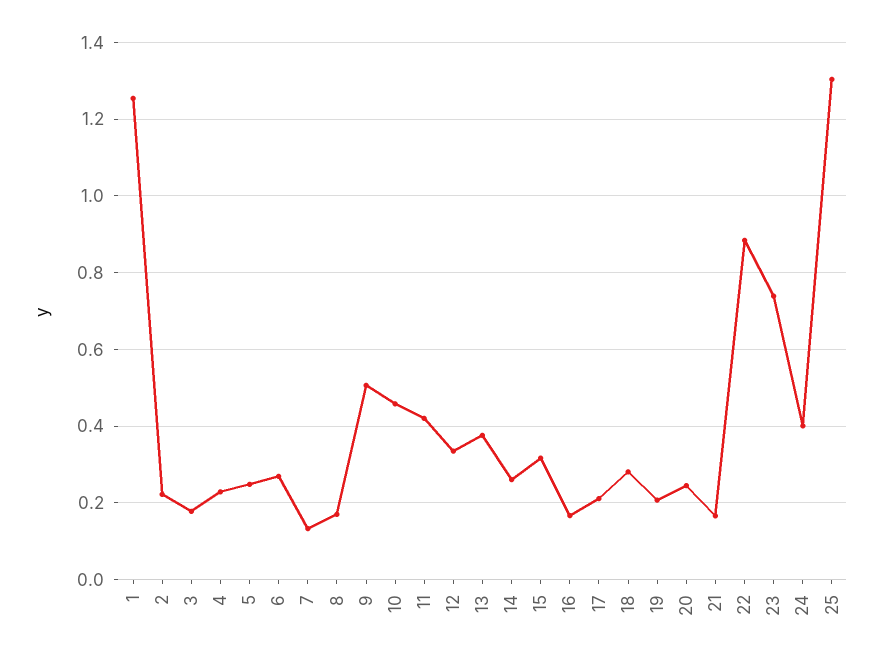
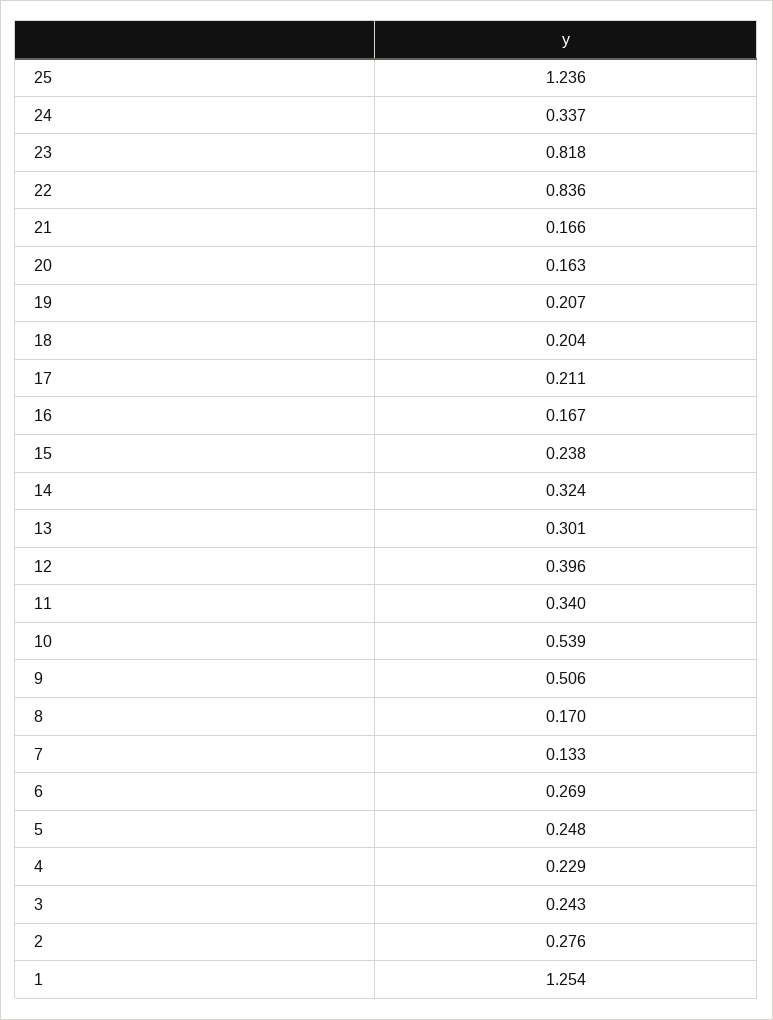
2: 0.22 -> 0.276
3: 0.18 -> 0.243
10: 0.46 -> 0.539
11: 0.42 -> 0.34
12: 0.34 -> 0.396
13: 0.38 -> 0.301
14: 0.26 -> 0.324
15: 0.32 -> 0.238
18: 0.28 -> 0.204
20: 0.24 -> 0.163
22: 0.88 -> 0.836
23: 0.74 -> 0.818
24: 0.4 -> 0.337
25: 1.3 -> 1.236

